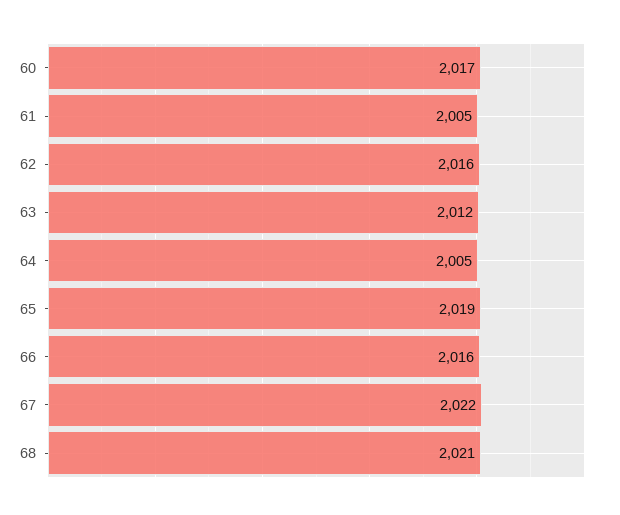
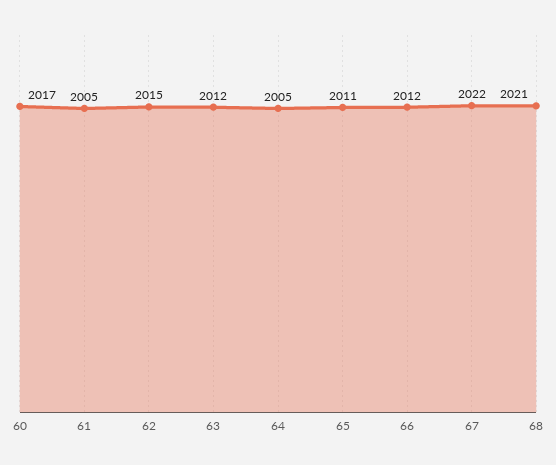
62: 2016 -> 2015
65: 2019 -> 2011
66: 2016 -> 2012

